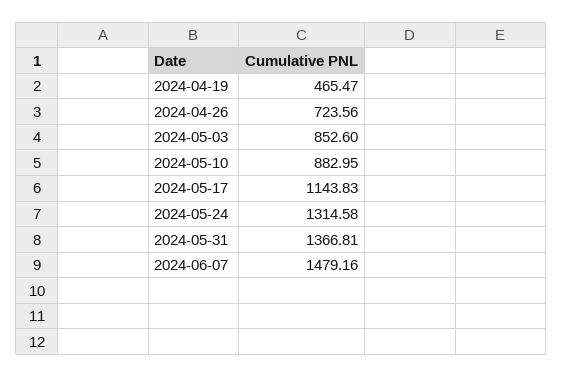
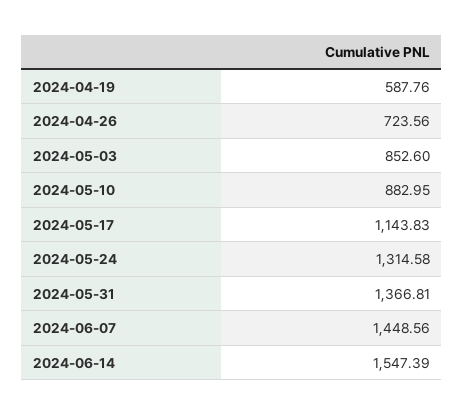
2024-04-19: 465.47 -> 587.76
2024-06-07: 1479.16 -> 1448.56
2024-06-14: none -> 1547.39

